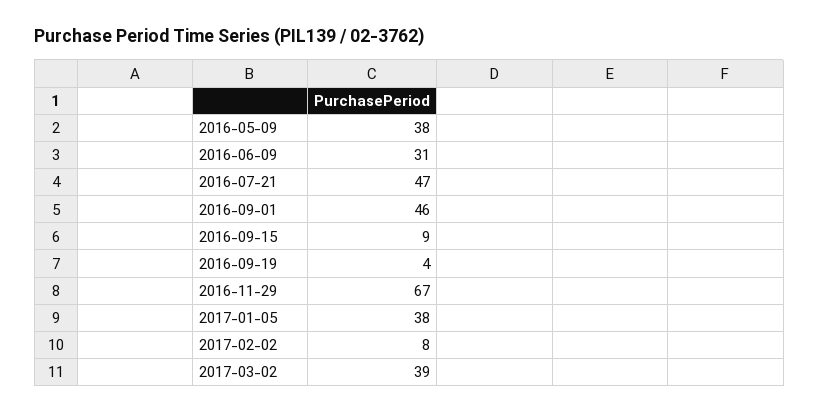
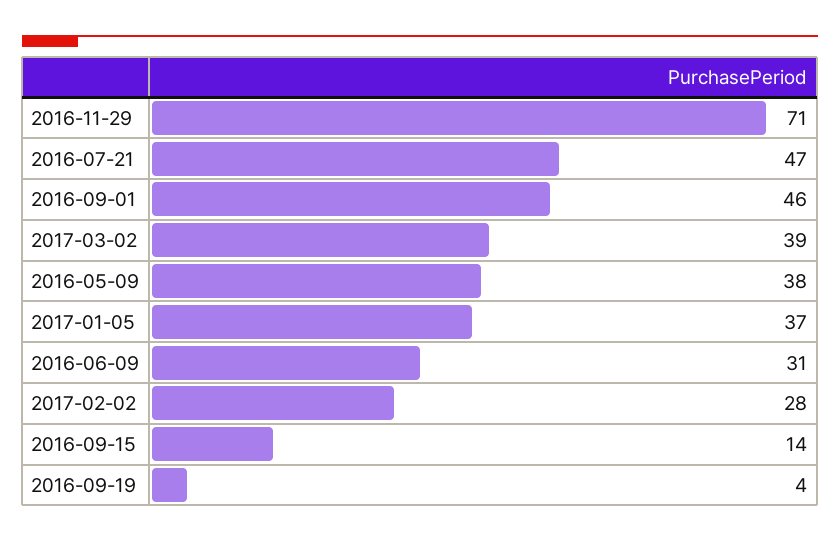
2016-09-15: 9 -> 14
2016-11-29: 67 -> 71
2017-01-05: 38 -> 37
2017-02-02: 8 -> 28

